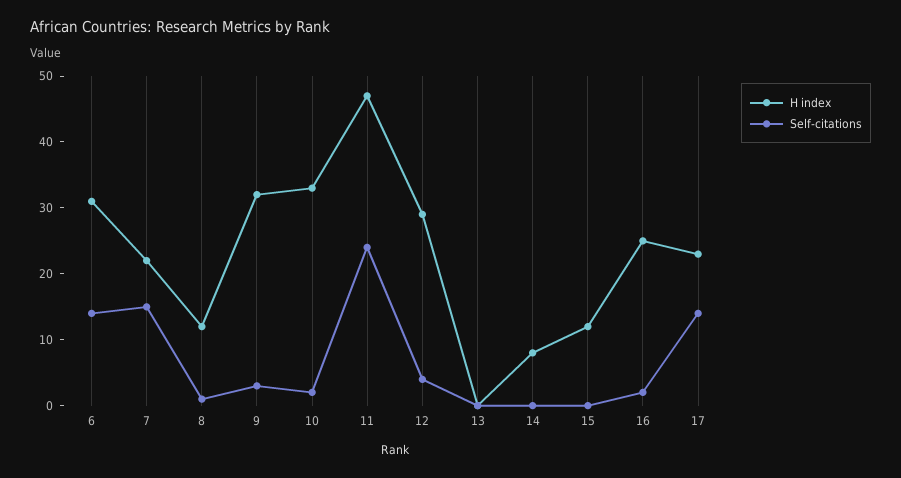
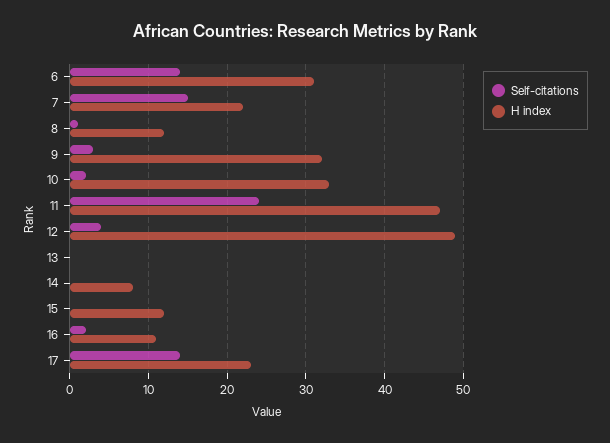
H index, 12: 30 -> 49
H index, 16: 25 -> 11

